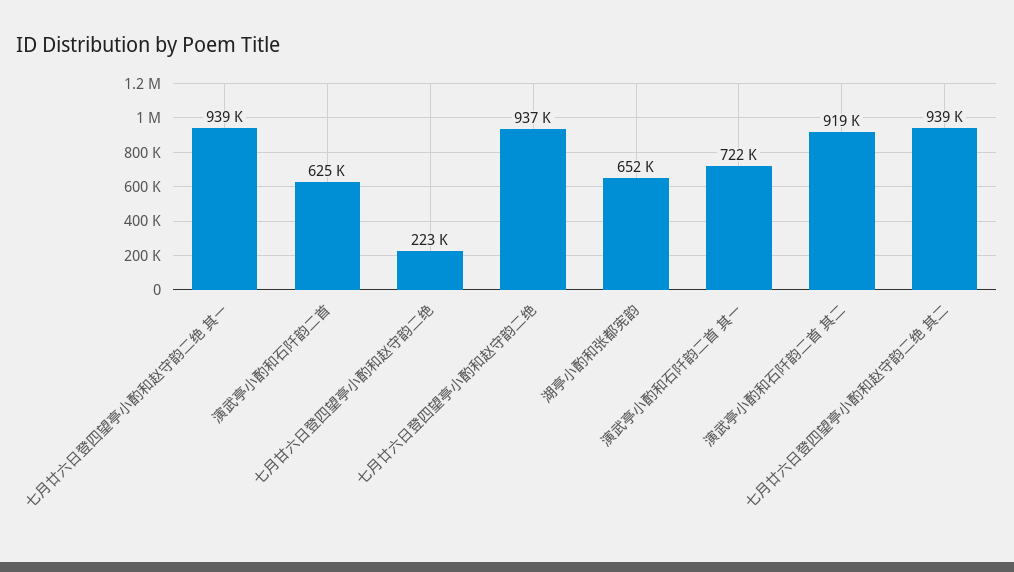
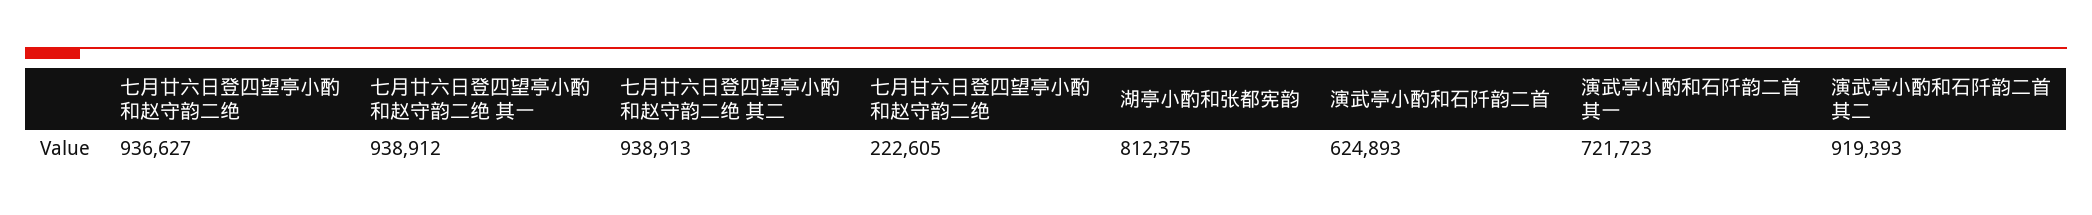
湖亭小酌和张都宪韵: 652000 -> 812375

